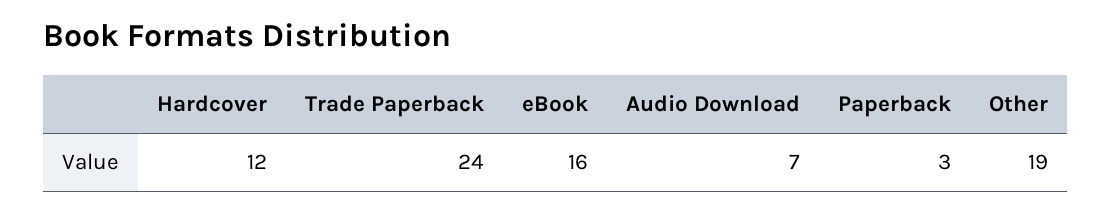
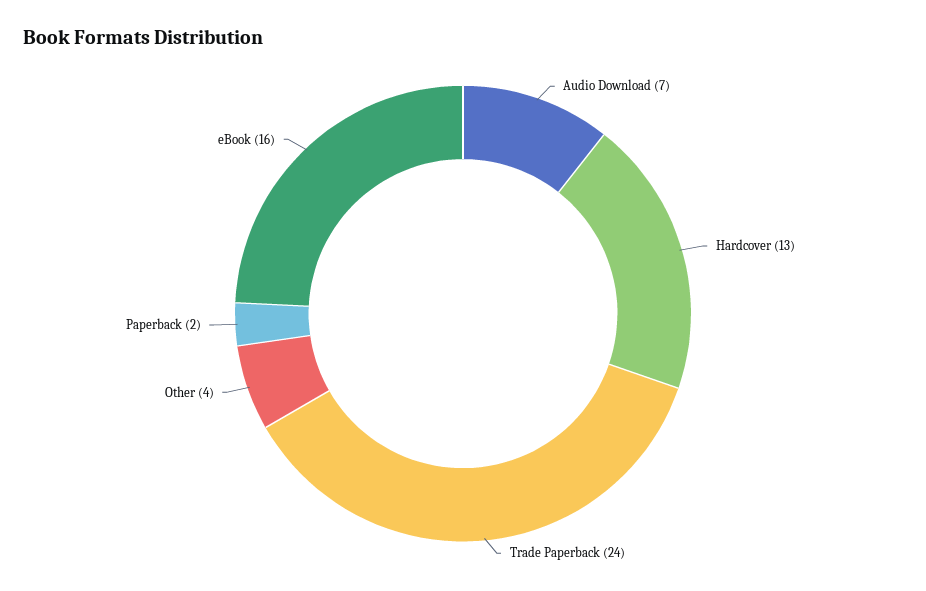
Hardcover: 12 -> 13
Paperback: 3 -> 2
Other: 19 -> 4

